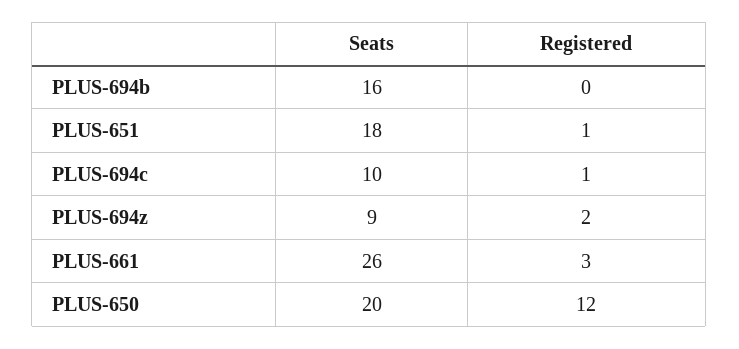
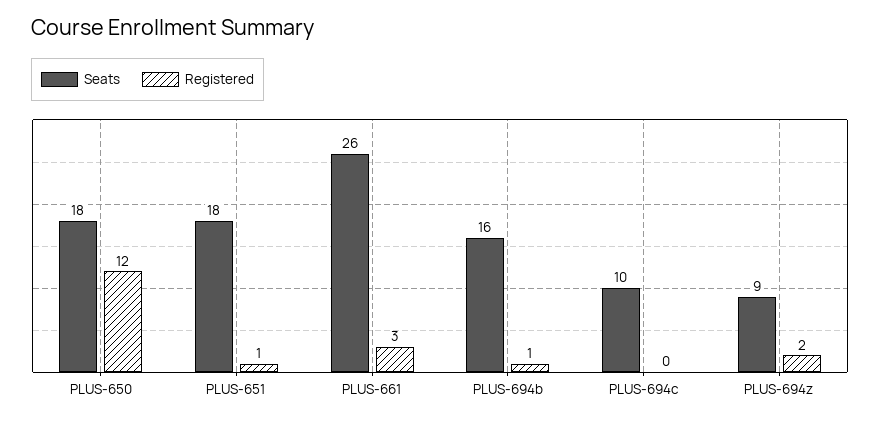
Registered, PLUS-694b: 0 -> 1
Registered, PLUS-694c: 1 -> 0
Seats, PLUS-650: 20 -> 18

